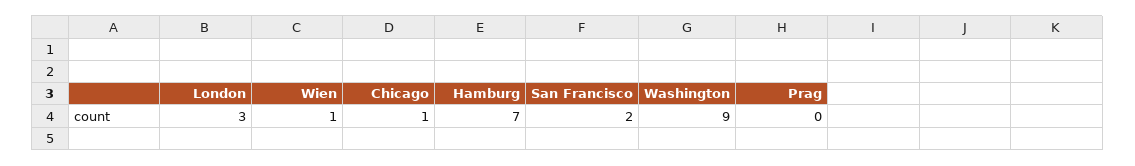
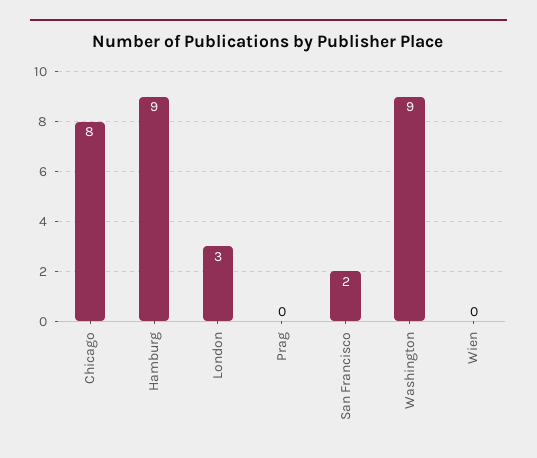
Wien: 1 -> 0
Chicago: 1 -> 8
Hamburg: 7 -> 9

